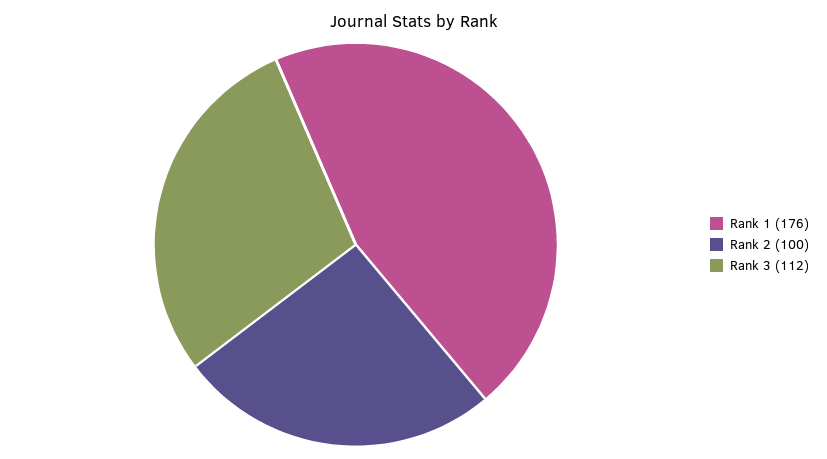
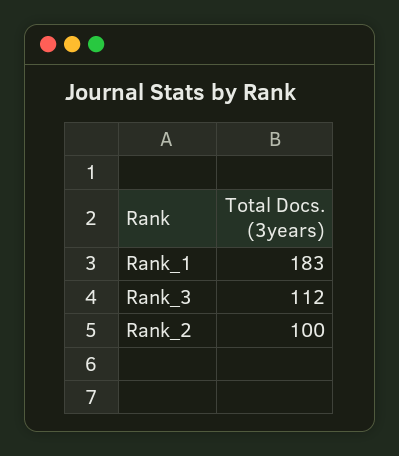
Rank 1: 176 -> 183

